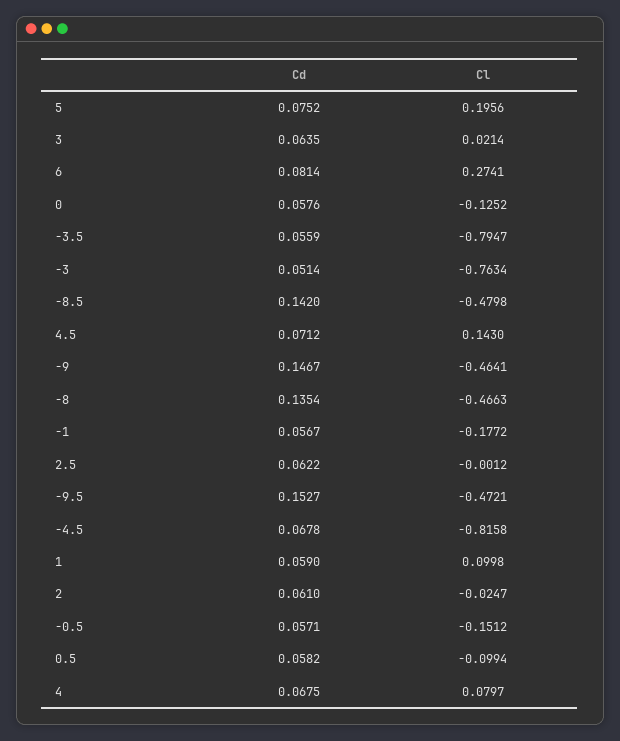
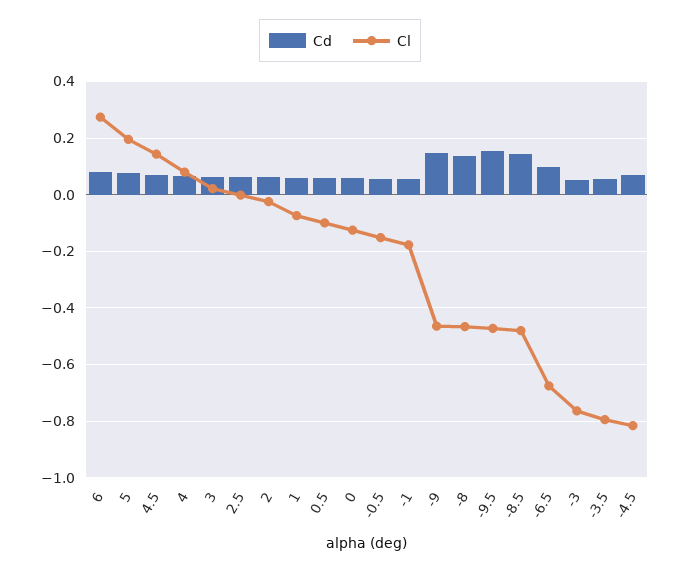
Cl, 1: 0.0998 -> -0.075
Cd, -6.5: none -> 0.1
Cl, -6.5: none -> -0.675

